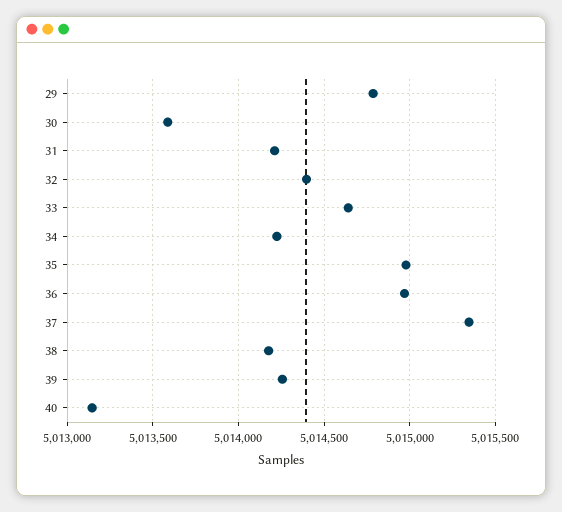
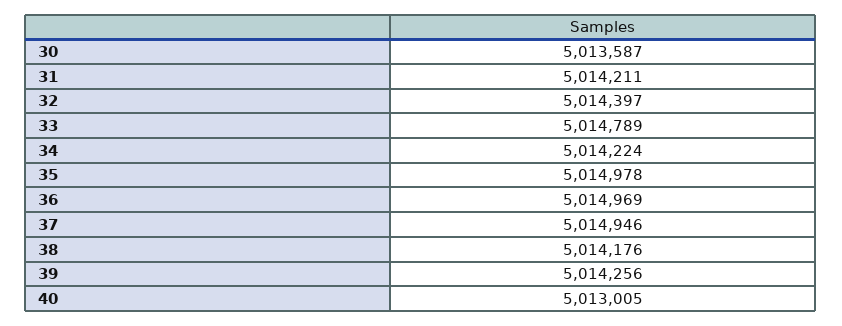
29: 5014800 -> none
33: 5014650 -> 5014789
37: 5015350 -> 5014946
40: 5013150 -> 5013005

